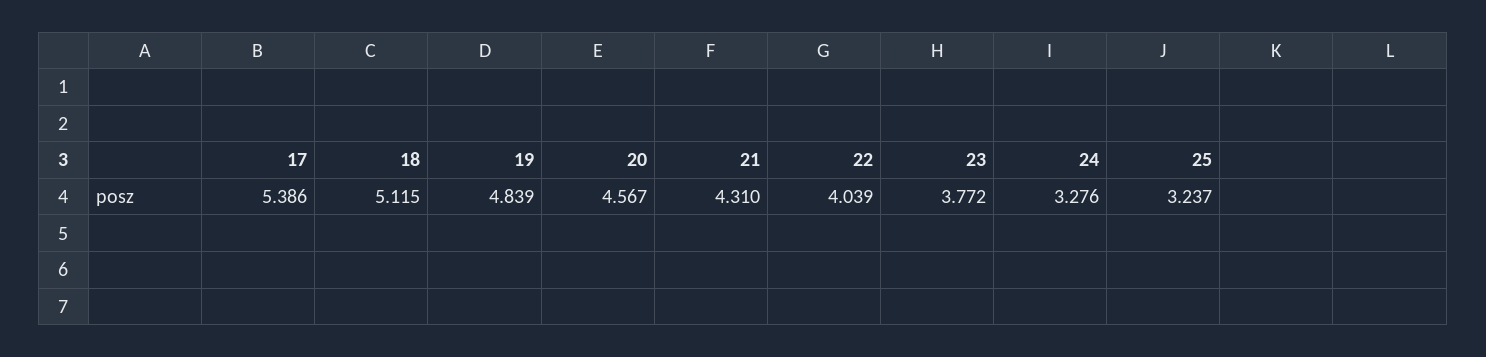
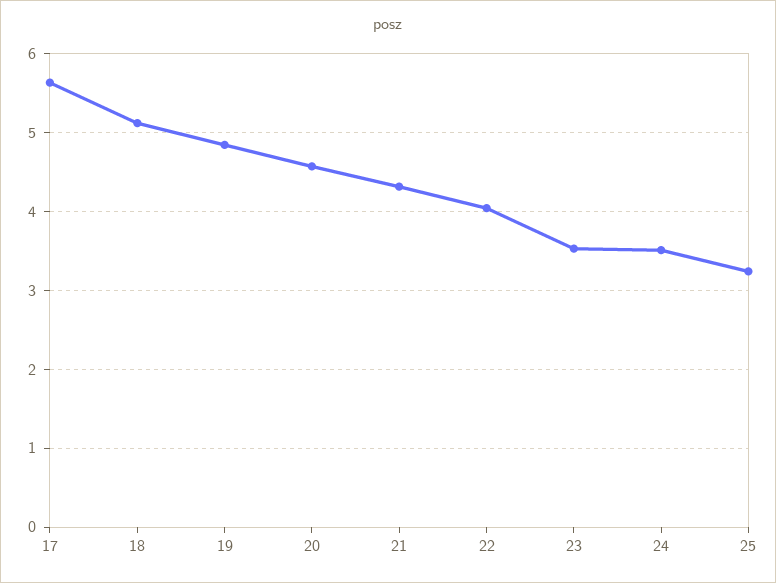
17: 5.386 -> 5.6
23: 3.772 -> 3.5
24: 3.276 -> 3.5

